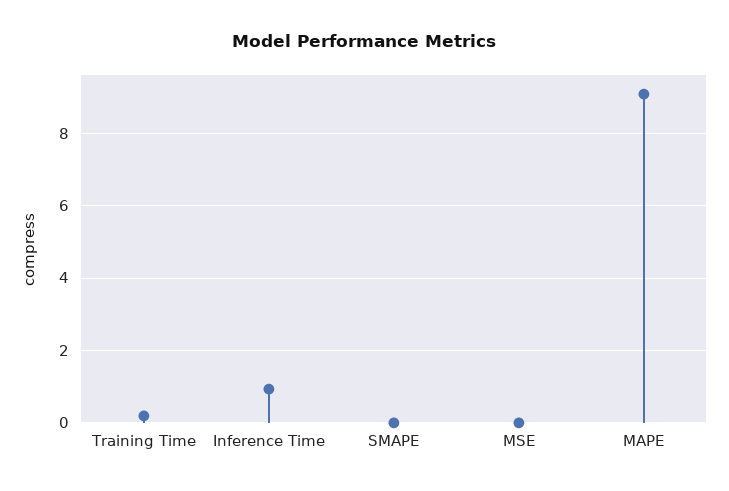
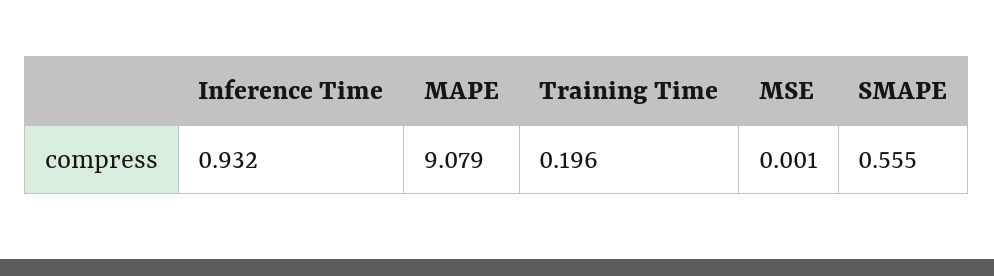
SMAPE: 0 -> 0.555

